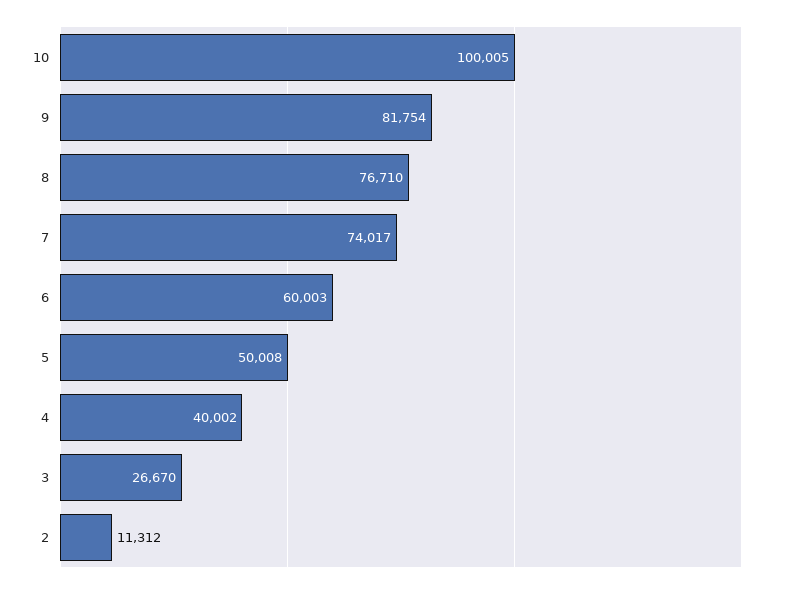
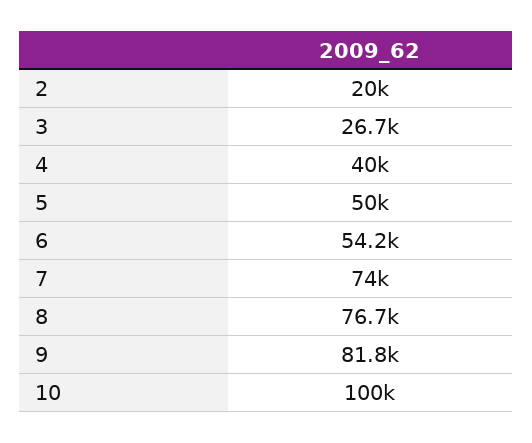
6: 60003 -> 54200
2: 11312 -> 20000

